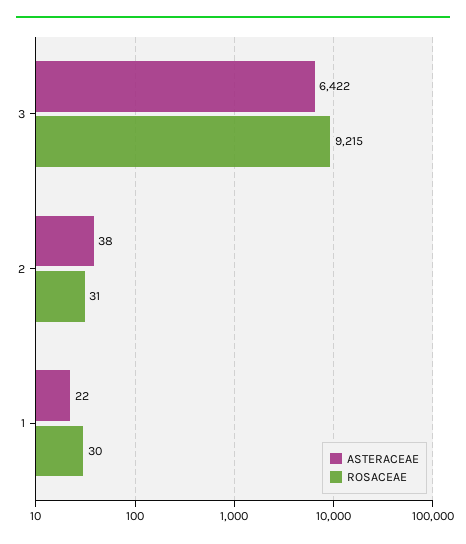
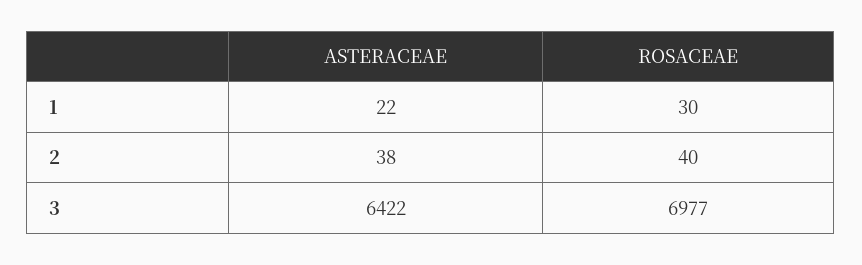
ROSACEAE, 3: 9215 -> 6977
ROSACEAE, 2: 31 -> 40

